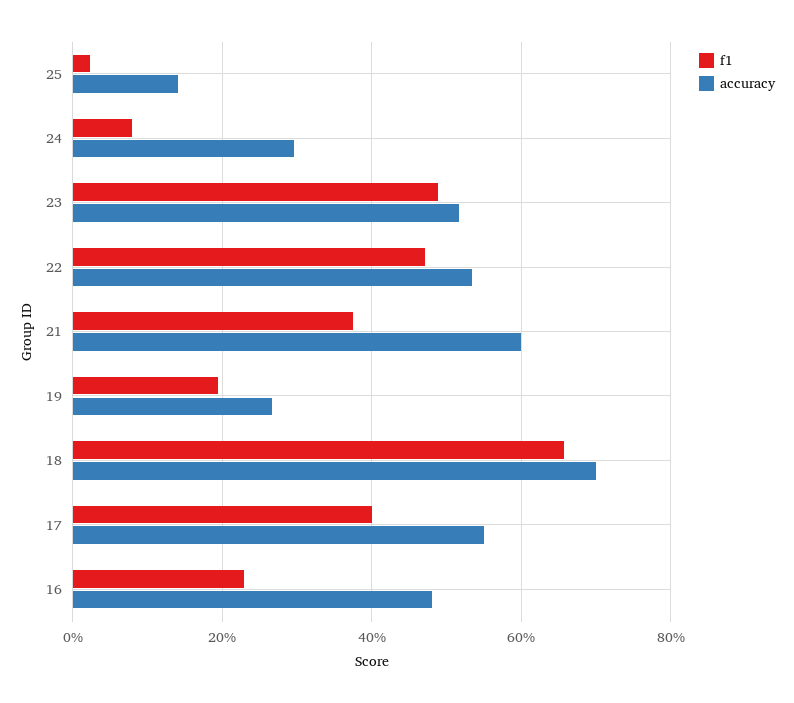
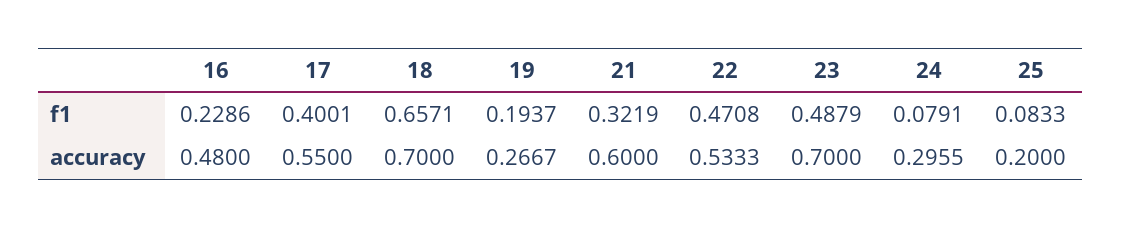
f1, 25: 0.02 -> 0.0833
accuracy, 25: 0.14 -> 0.2
accuracy, 23: 0.52 -> 0.7
f1, 21: 0.38 -> 0.3219

